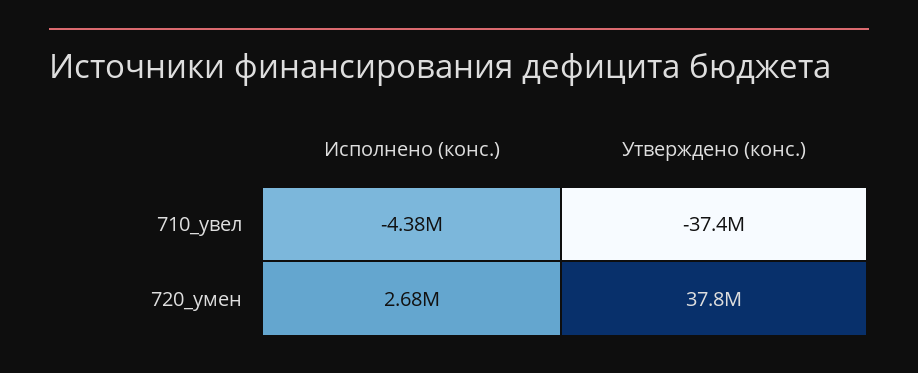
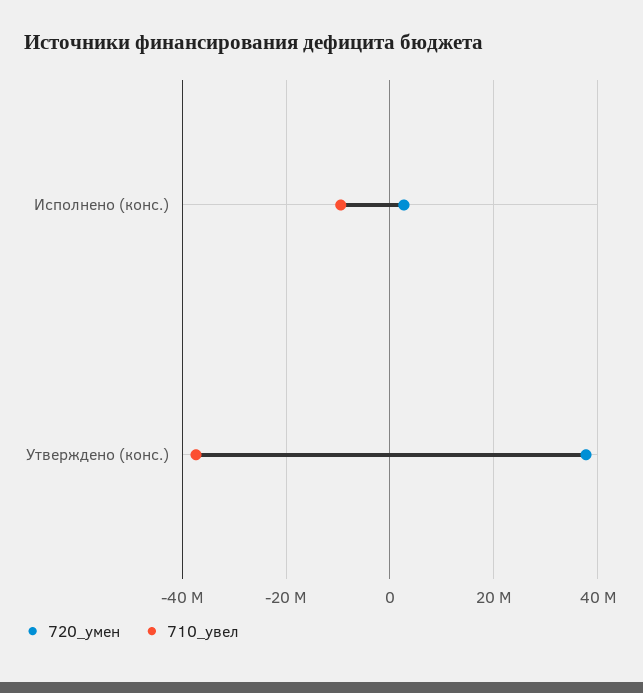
710_увел, Исполнено (конс.): -4380000 -> -10000000

